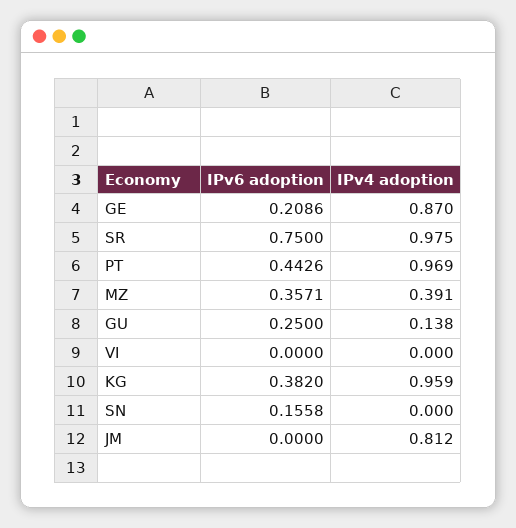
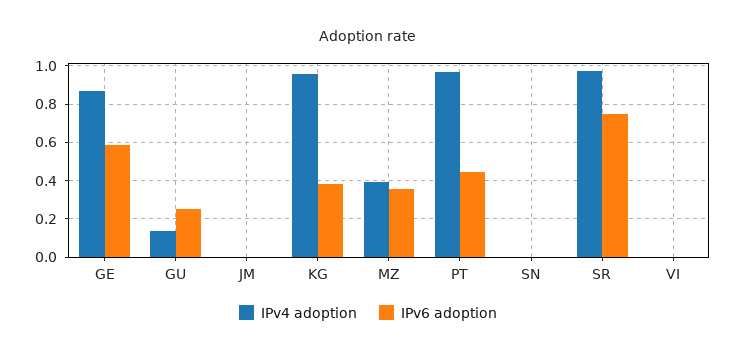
IPv6 adoption, GE: 0.2086 -> 0.6
IPv6 adoption, SN: 0.1558 -> 0
IPv4 adoption, JM: 0.812 -> 0

